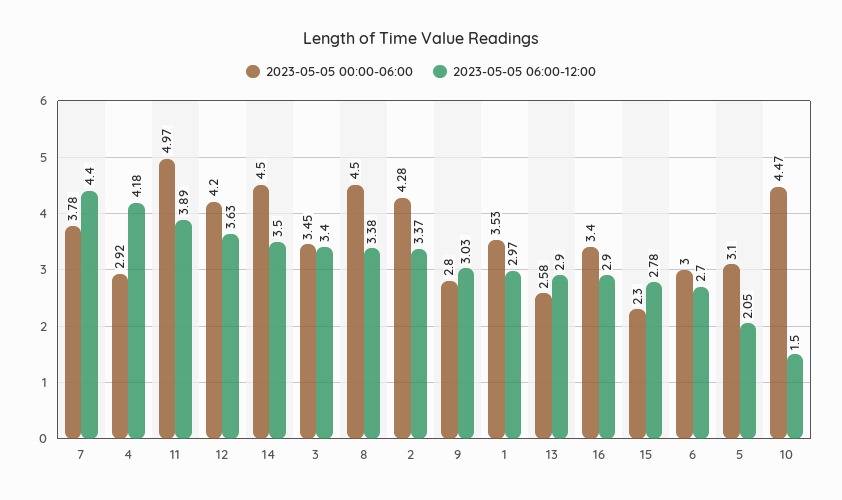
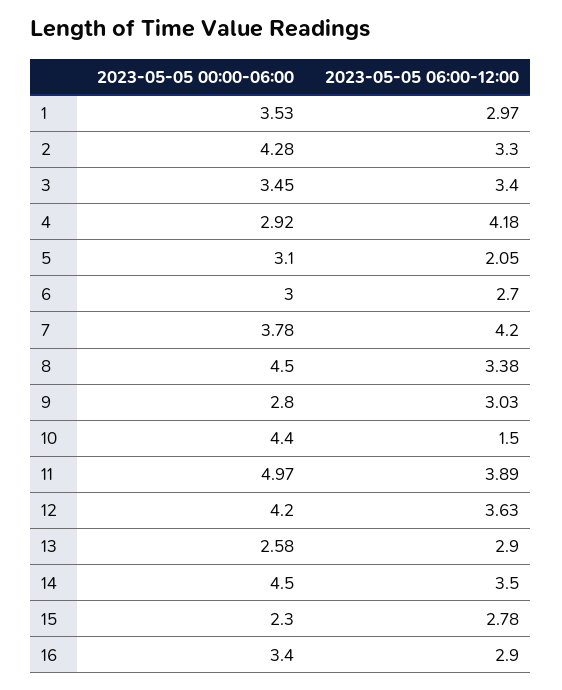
2023-05-05 06:00-12:00, 7: 4.4 -> 4.2
2023-05-05 06:00-12:00, 2: 3.37 -> 3.3
2023-05-05 00:00-06:00, 10: 4.47 -> 4.4

